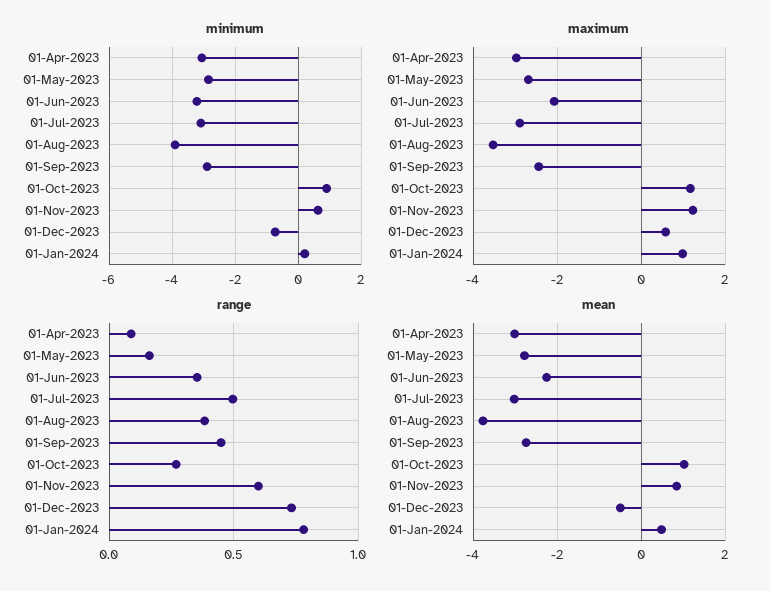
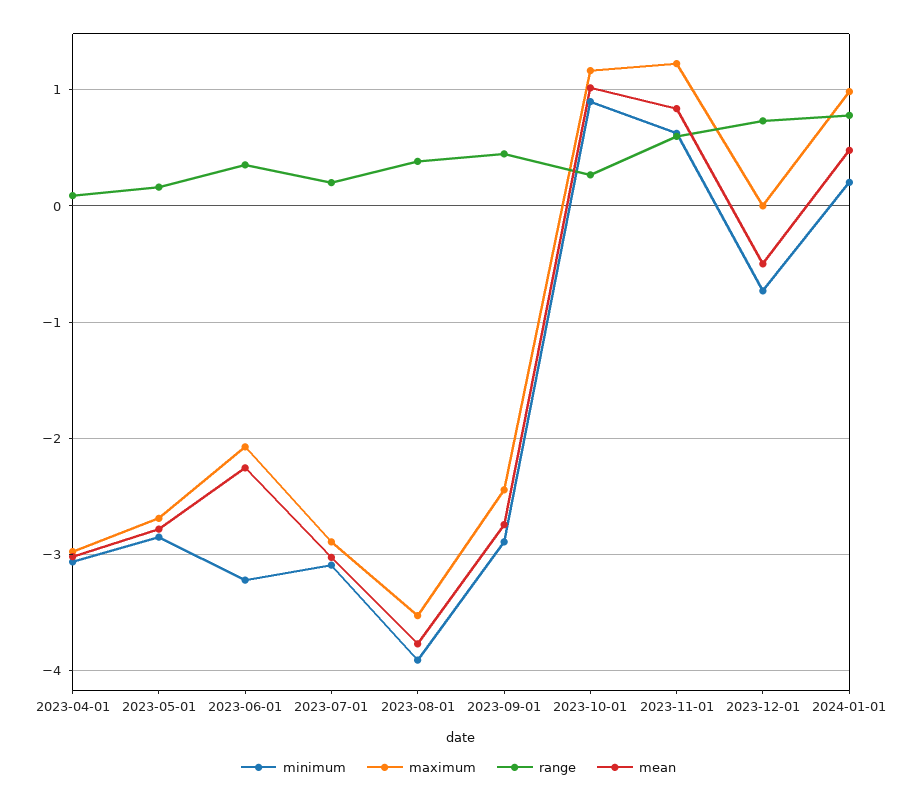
maximum, 01-Dec-2023: 0.6 -> 0
range, 01-Jul-2023: 0.5 -> 0.2

